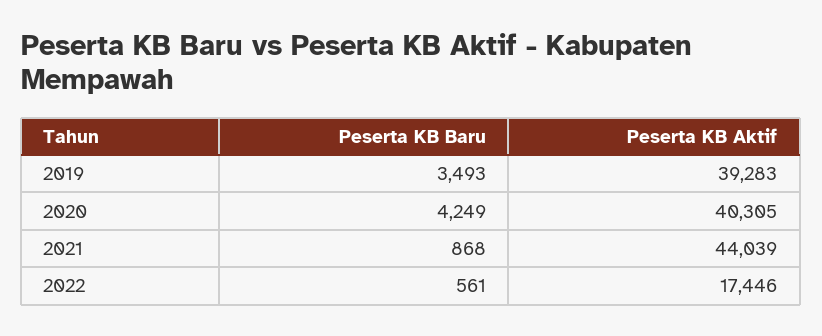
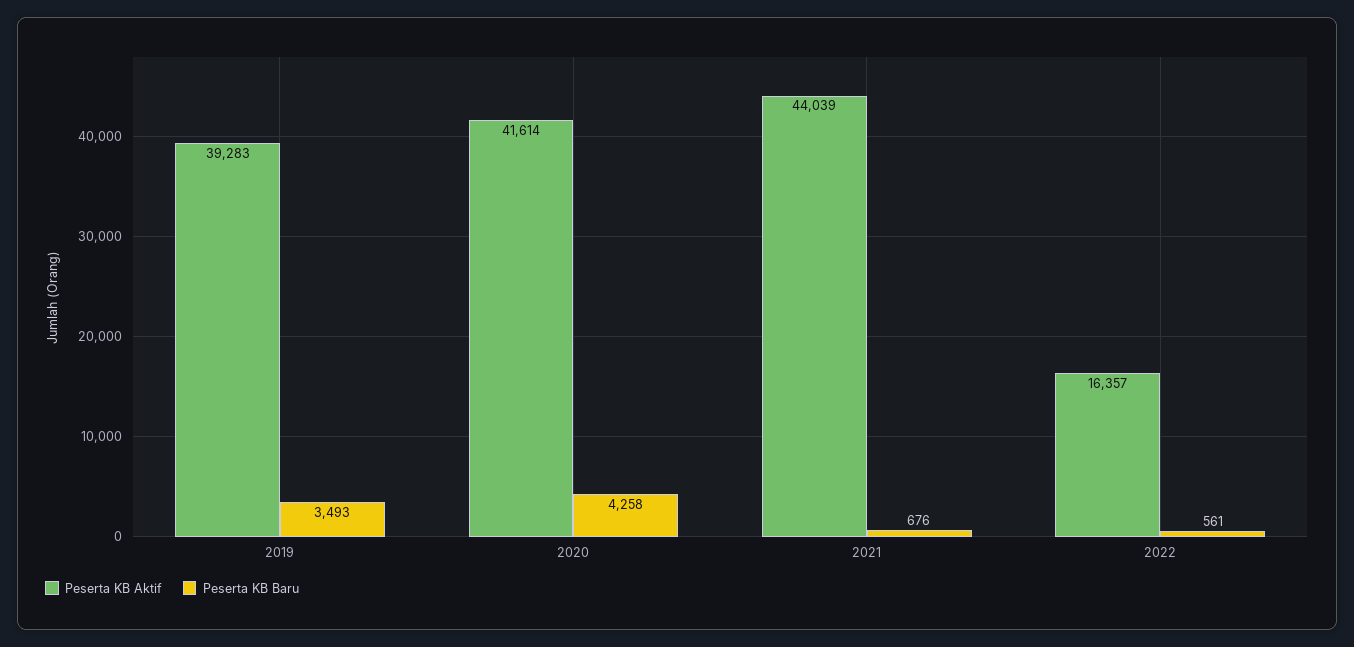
Peserta KB Baru, 2020: 4249 -> 4258
Peserta KB Aktif, 2020: 40305 -> 41614
Peserta KB Baru, 2021: 868 -> 676
Peserta KB Aktif, 2022: 17446 -> 16357

